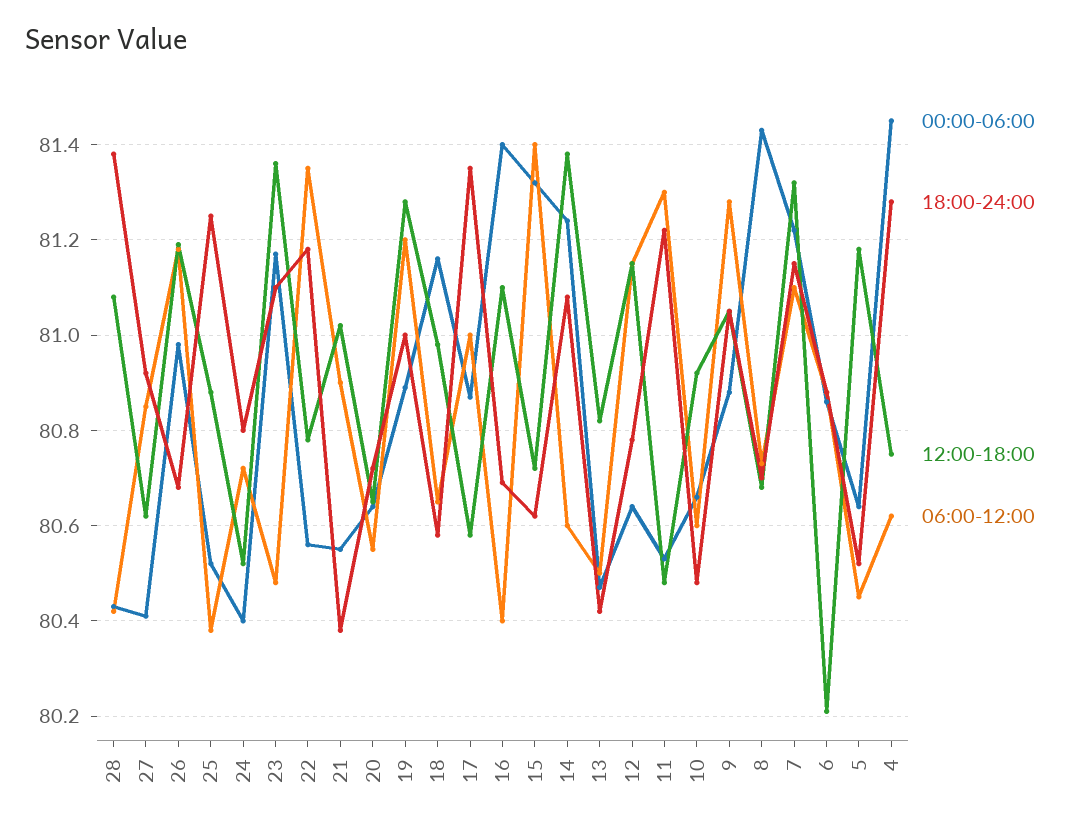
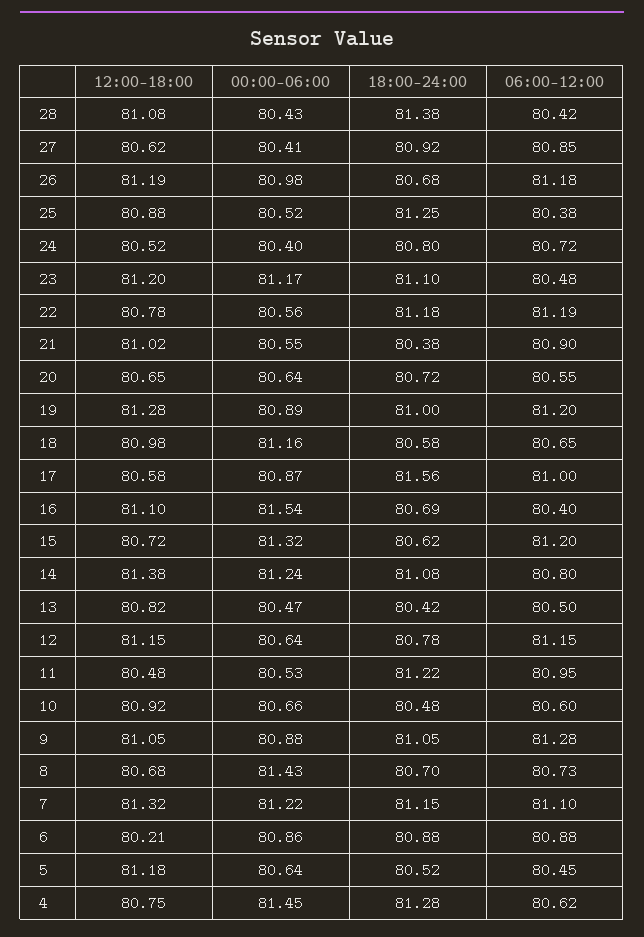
12:00-18:00, 23: 81.35 -> 81.2
06:00-12:00, 22: 81.35 -> 81.19
18:00-24:00, 17: 81.35 -> 81.56
00:00-06:00, 16: 81.4 -> 81.54
06:00-12:00, 15: 81.4 -> 81.2
06:00-12:00, 14: 80.6 -> 80.8
06:00-12:00, 11: 81.3 -> 80.95

